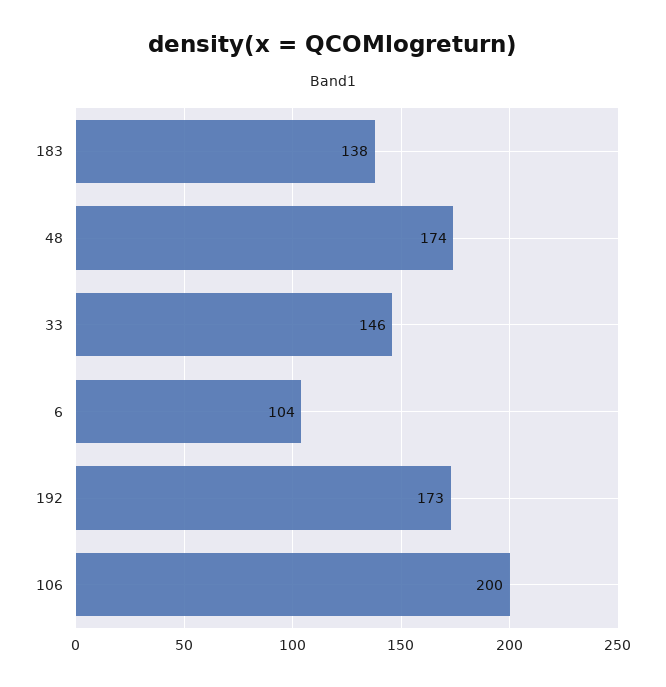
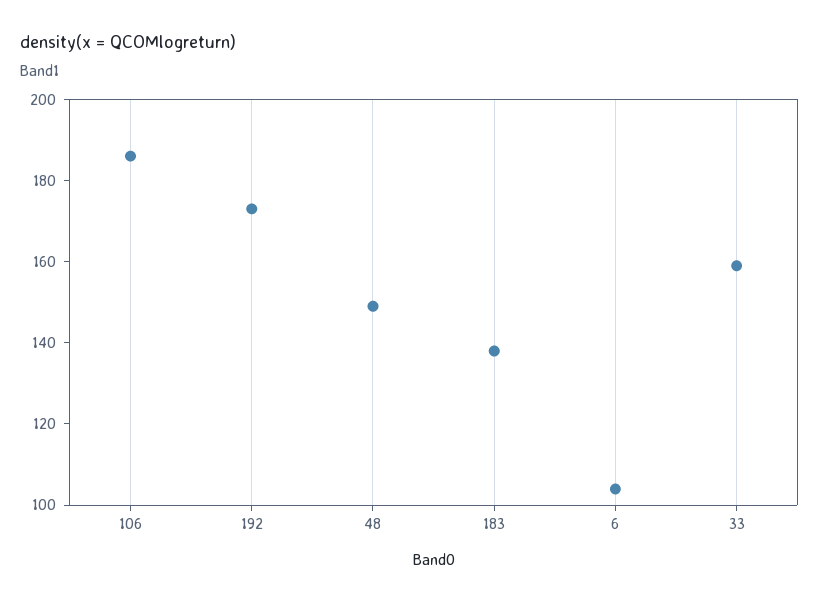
48: 174 -> 150
33: 146 -> 160
106: 200 -> 185

